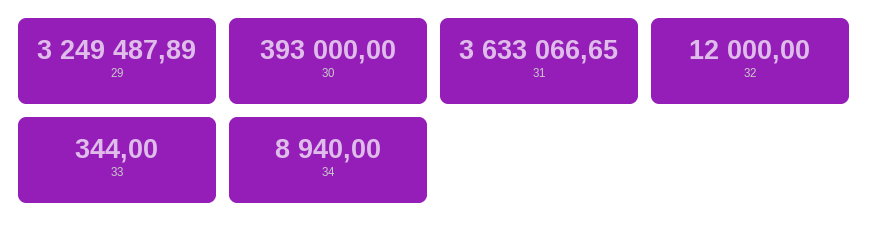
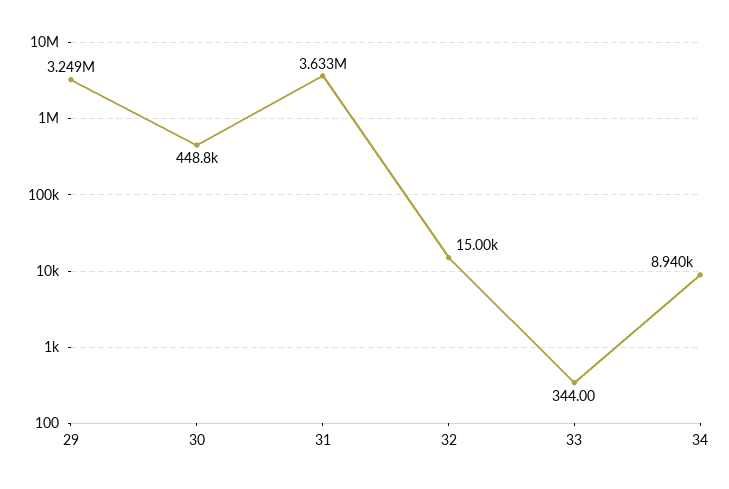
30: 393000 -> 448800
32: 12000 -> 15000

